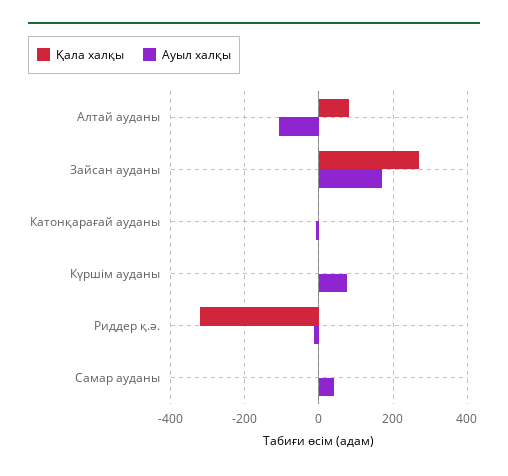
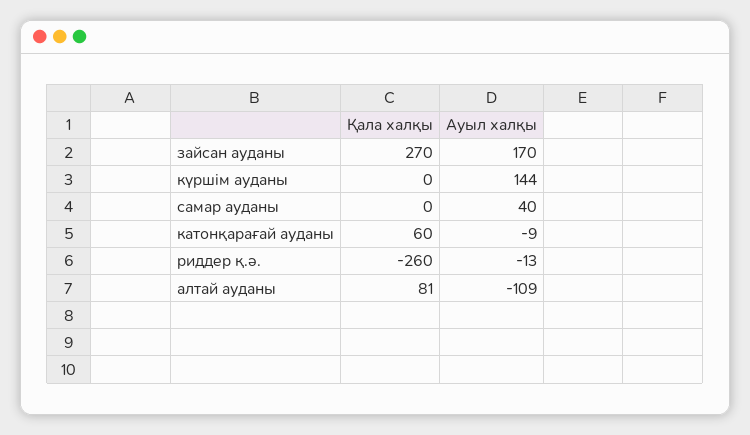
Қала халқы, Катонқарағай ауданы: 0 -> 60
Ауыл халқы, Күршім ауданы: 80 -> 144
Қала халқы, Риддер қ.ә.: -320 -> -260

